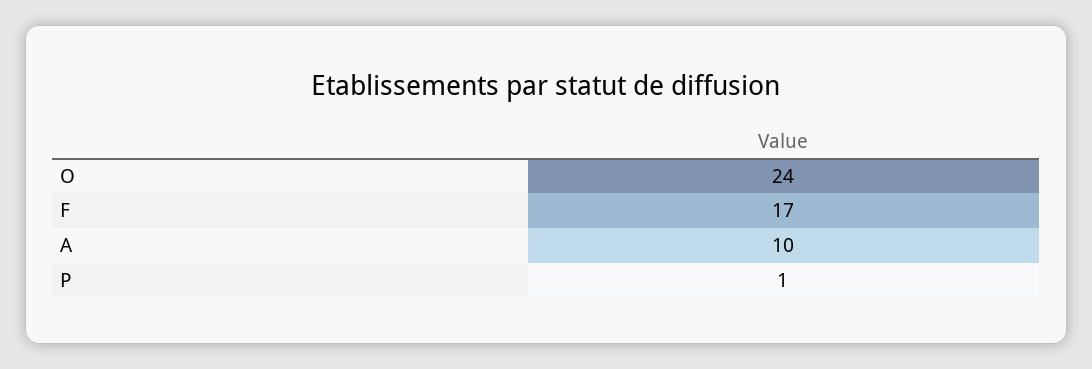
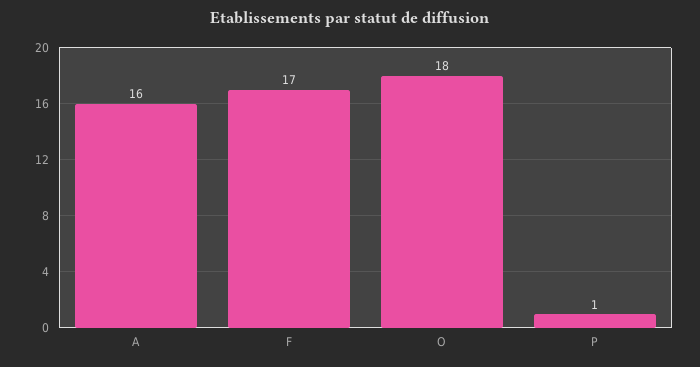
O: 24 -> 18
A: 10 -> 16

